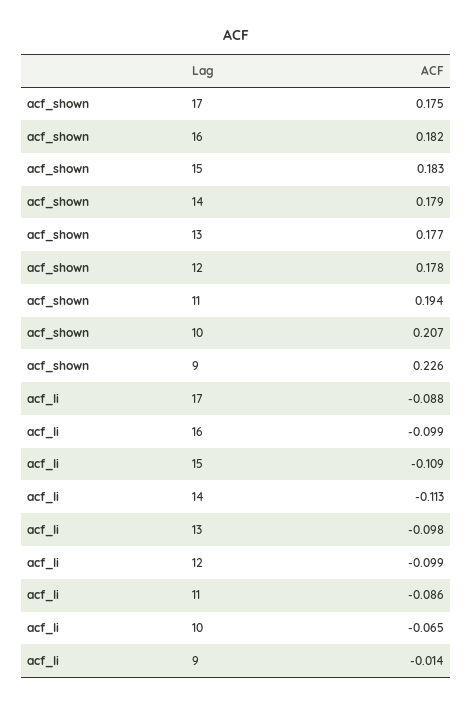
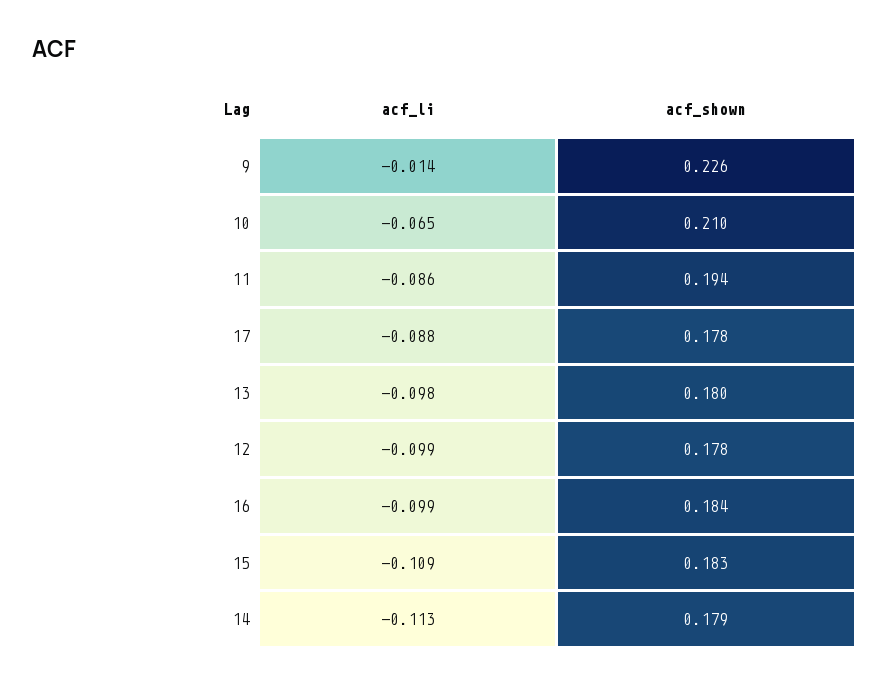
acf_shown, 17: 0.175 -> 0.178
acf_shown, 16: 0.182 -> 0.184
acf_shown, 13: 0.177 -> 0.18
acf_shown, 10: 0.207 -> 0.21

